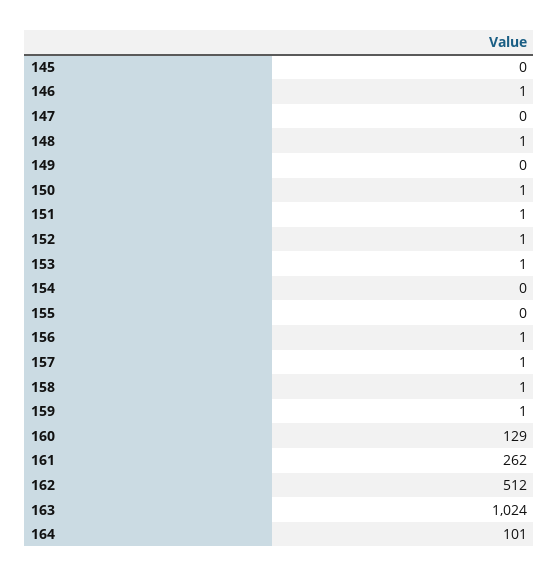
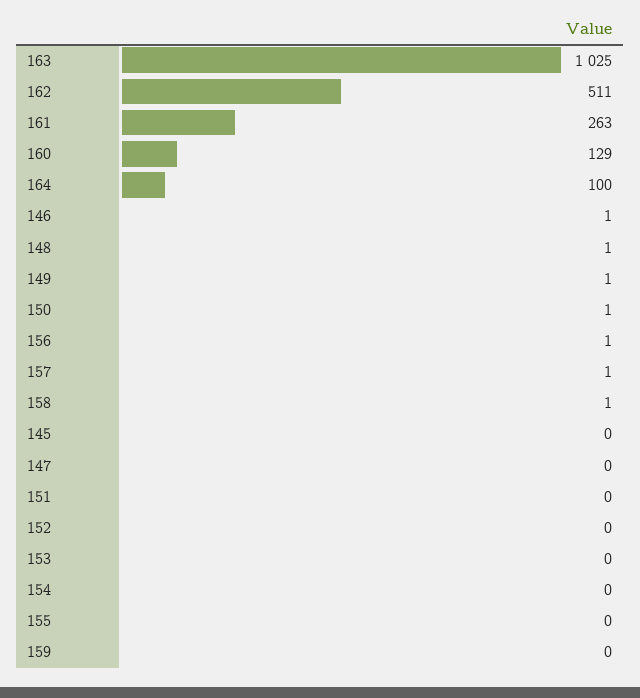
149: 0 -> 1
151: 1 -> 0
152: 1 -> 0
153: 1 -> 0
159: 1 -> 0
161: 262 -> 263
162: 512 -> 511
163: 1024 -> 1025
164: 101 -> 100

